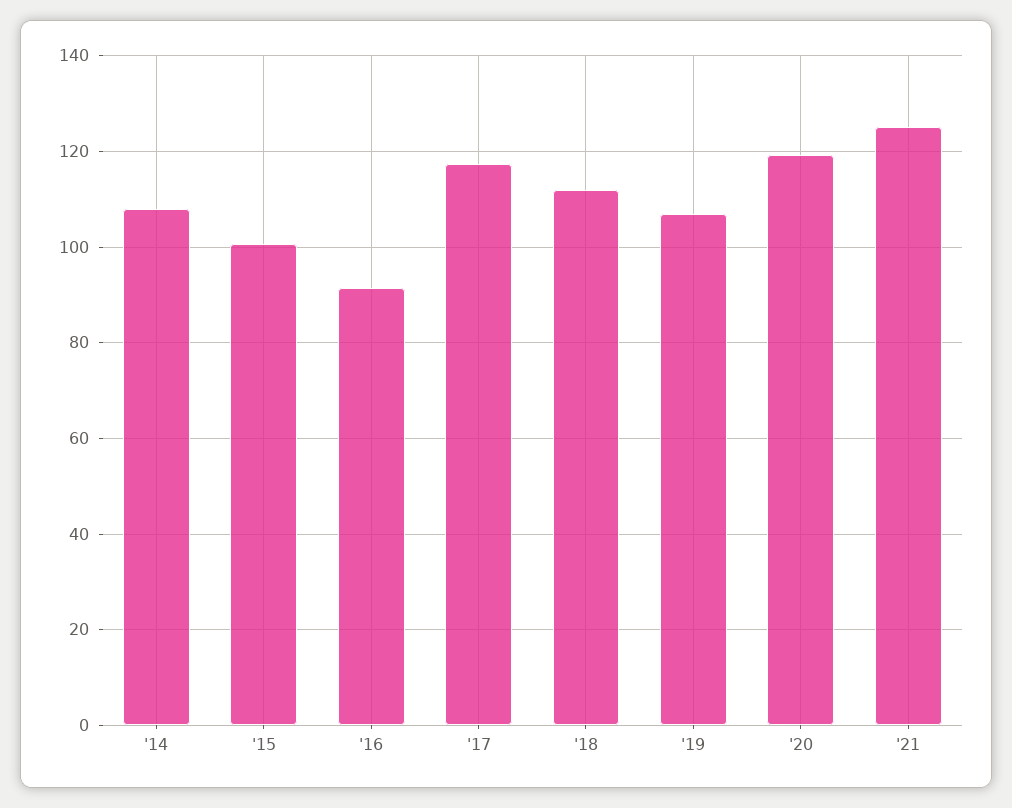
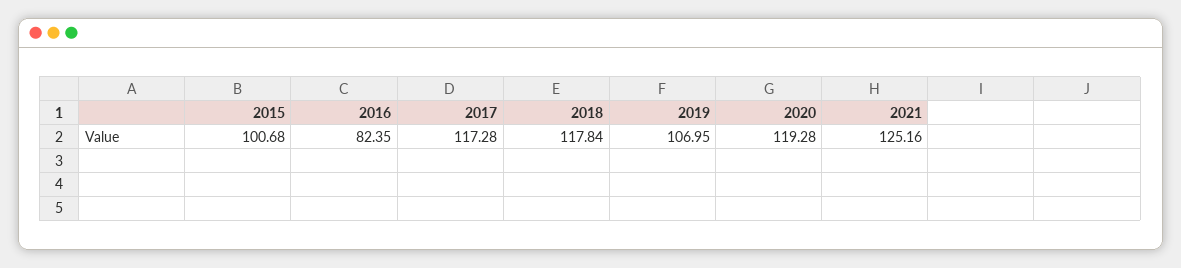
'14: 108 -> none
'16: 92 -> 82.35
'18: 112 -> 117.84

